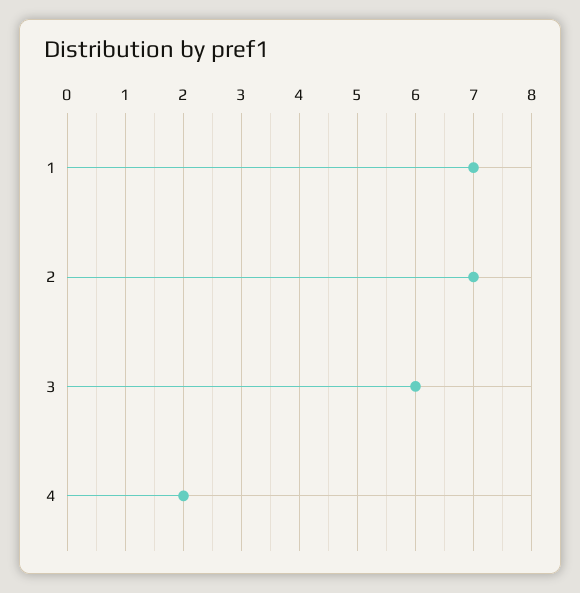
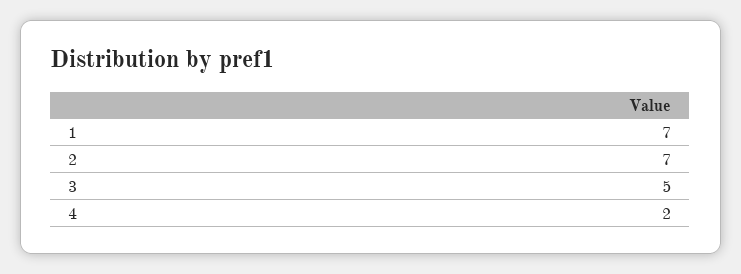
3: 6 -> 5

